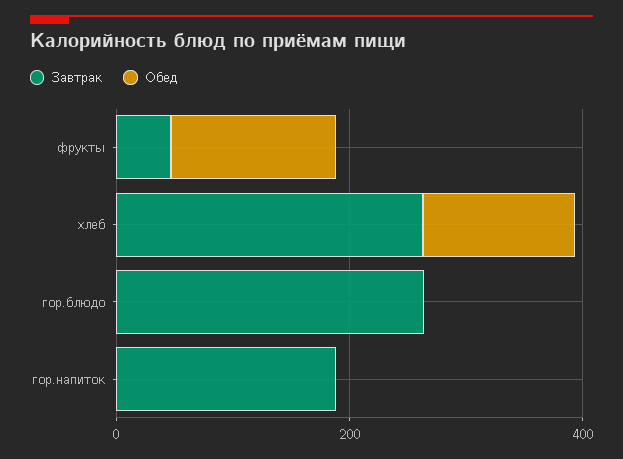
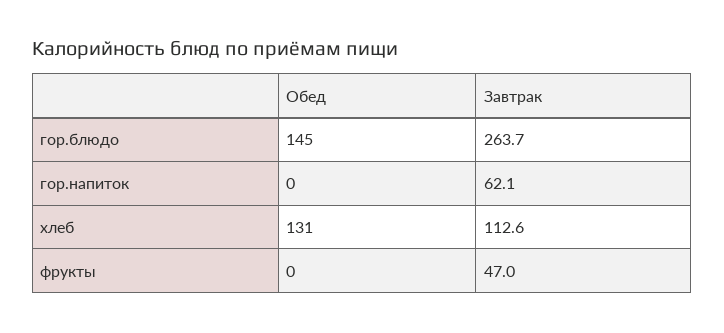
Обед, фрукты: 150 -> 0
Завтрак, хлеб: 250 -> 112.6
Обед, гор.блюдо: 0 -> 145
Завтрак, гор.напиток: 200 -> 62.1

